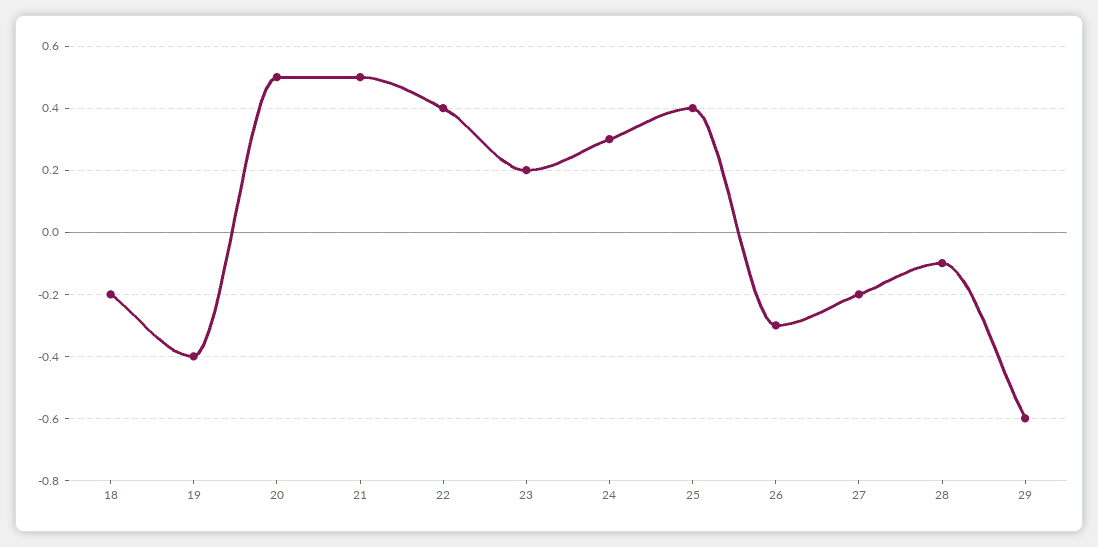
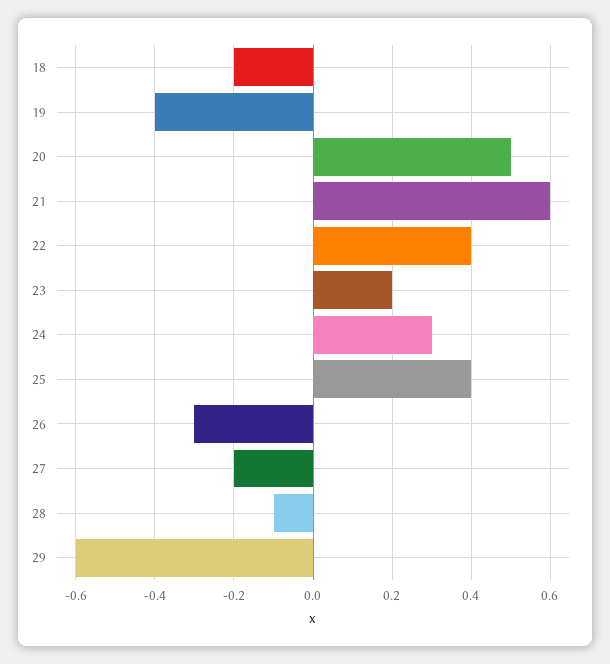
21: 0.5 -> 0.6

